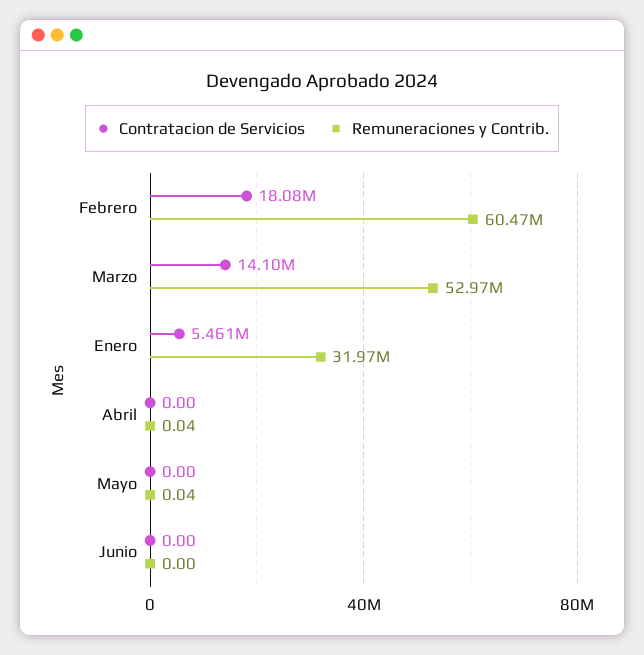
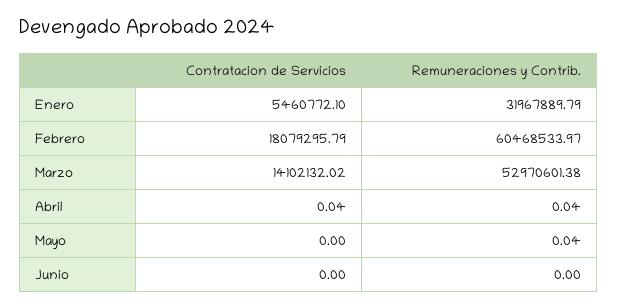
Contratacion de Servicios, Abril: 0 -> 0.04

